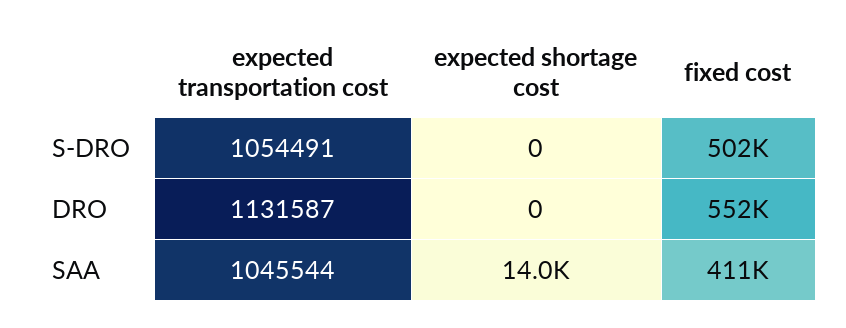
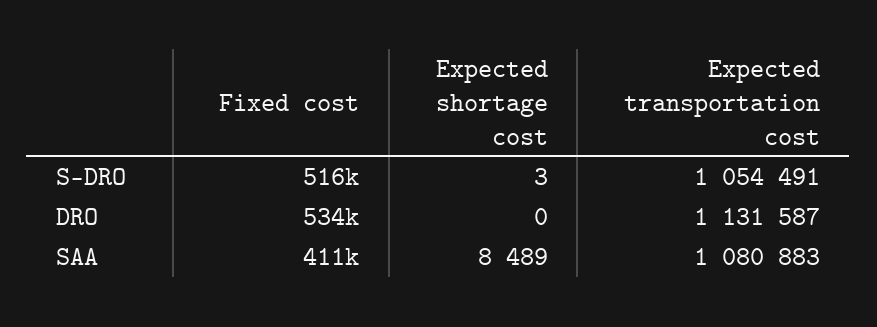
expected shortage cost, S-DRO: 0 -> 3
fixed cost, S-DRO: 502000 -> 516000
fixed cost, DRO: 552000 -> 534000
expected transportation cost, SAA: 1045544 -> 1080883
expected shortage cost, SAA: 14000 -> 8489

